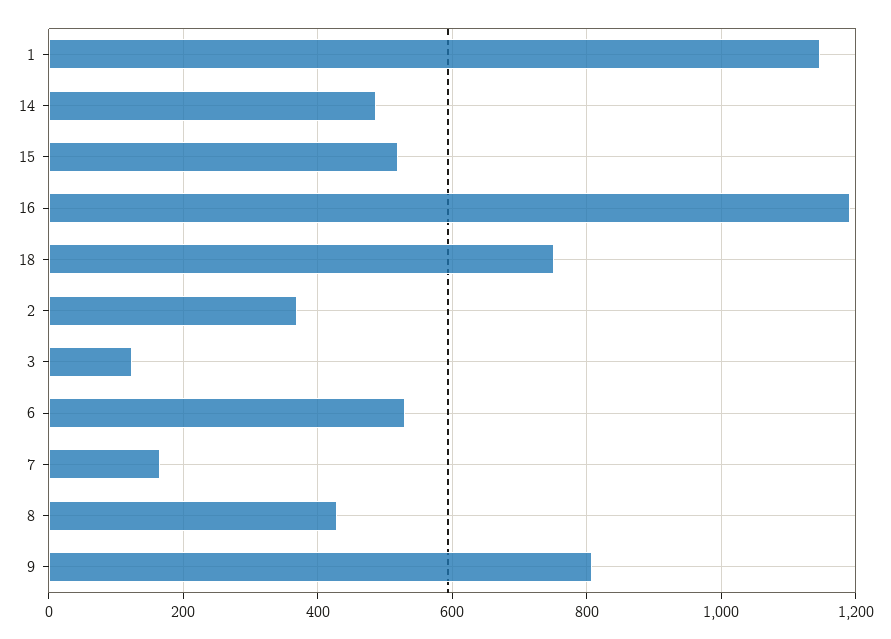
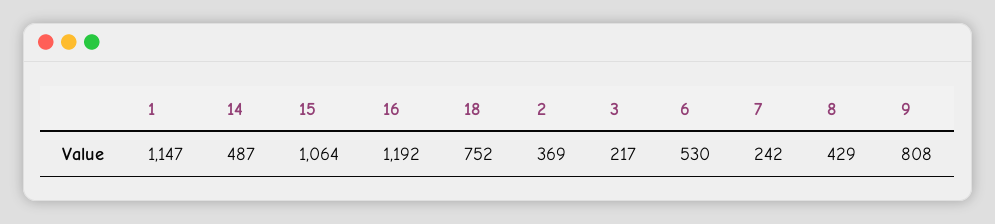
15: 520 -> 1064
3: 120 -> 217
7: 160 -> 242

